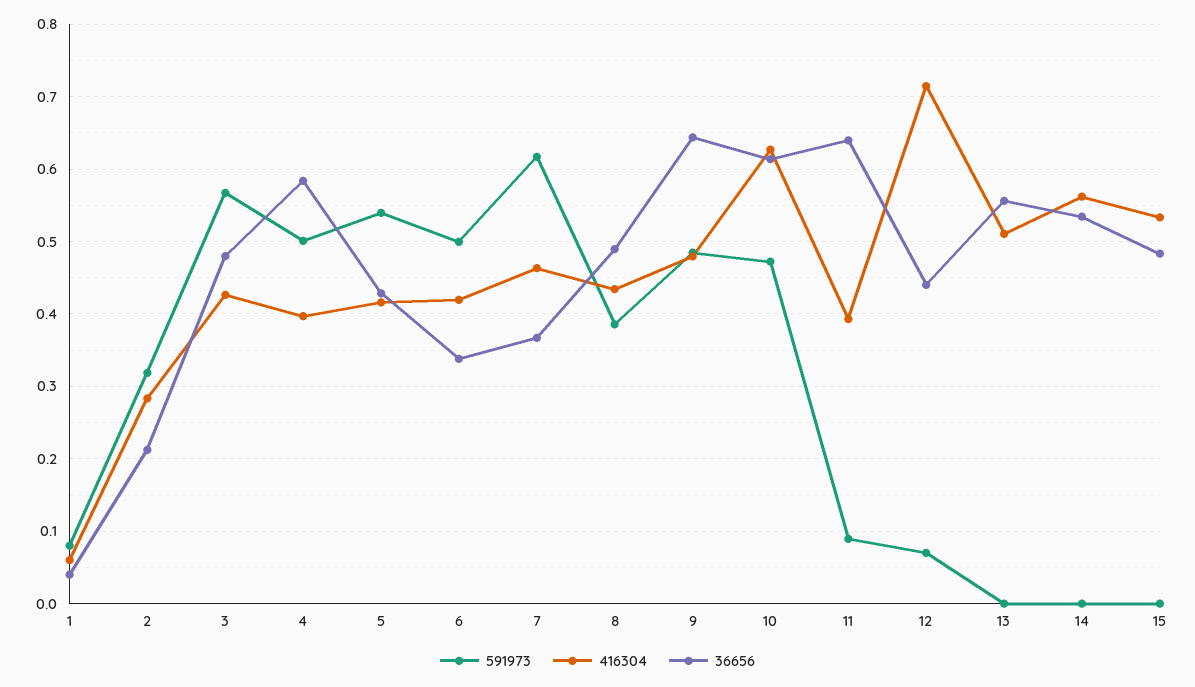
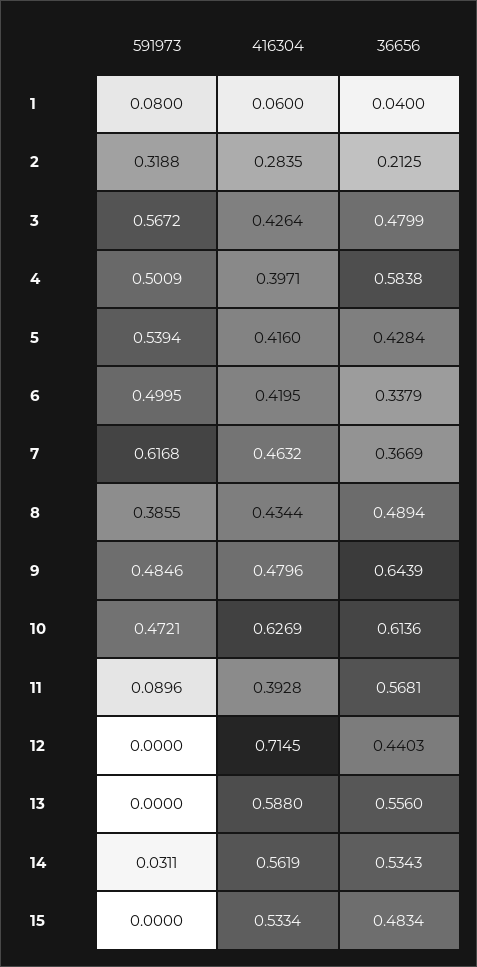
36656, 11: 0.64 -> 0.5681
591973, 12: 0.07 -> 0
416304, 13: 0.51 -> 0.588
591973, 14: 0 -> 0.0311

